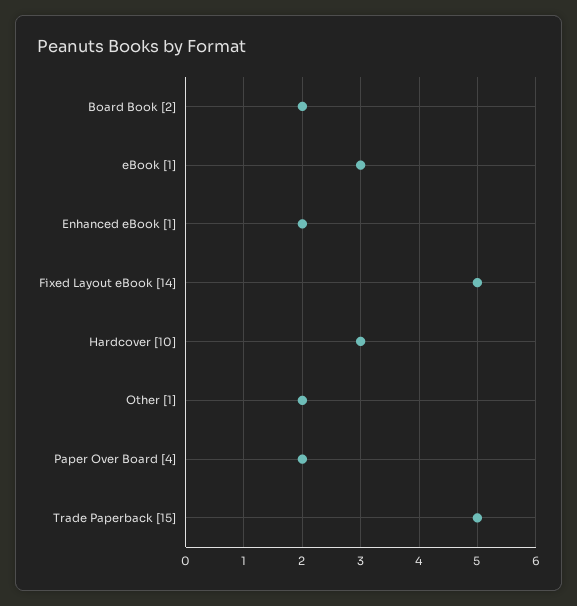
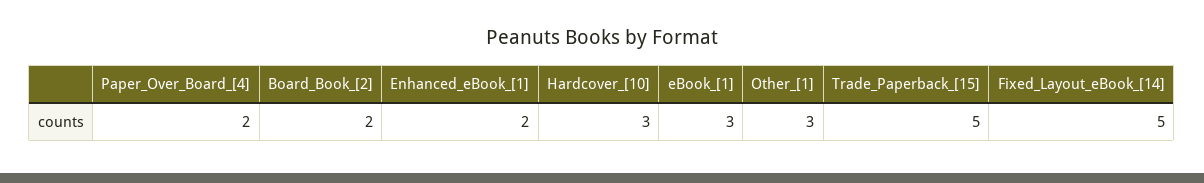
Other [1]: 2 -> 3

